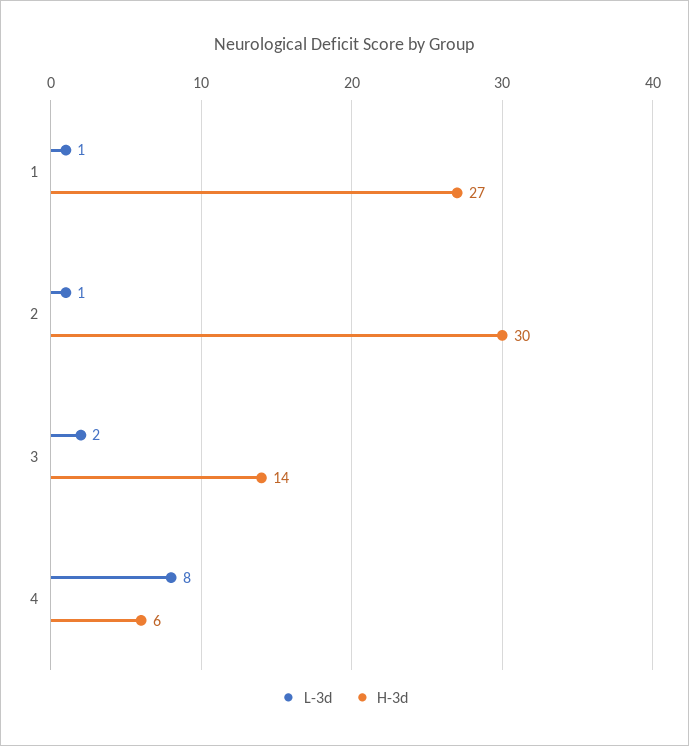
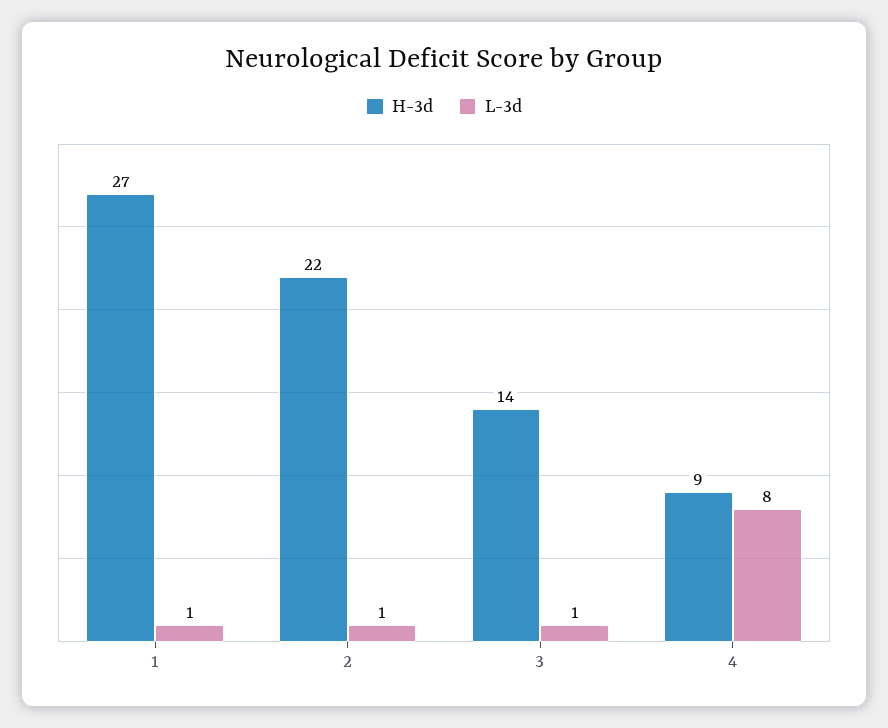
H-3d, 2: 30 -> 22
L-3d, 3: 2 -> 1
H-3d, 4: 6 -> 9

